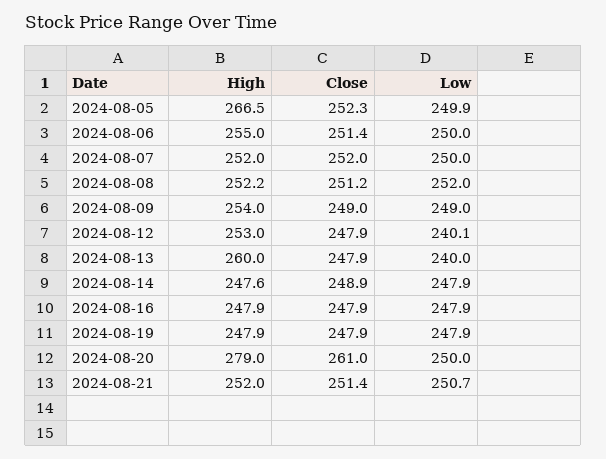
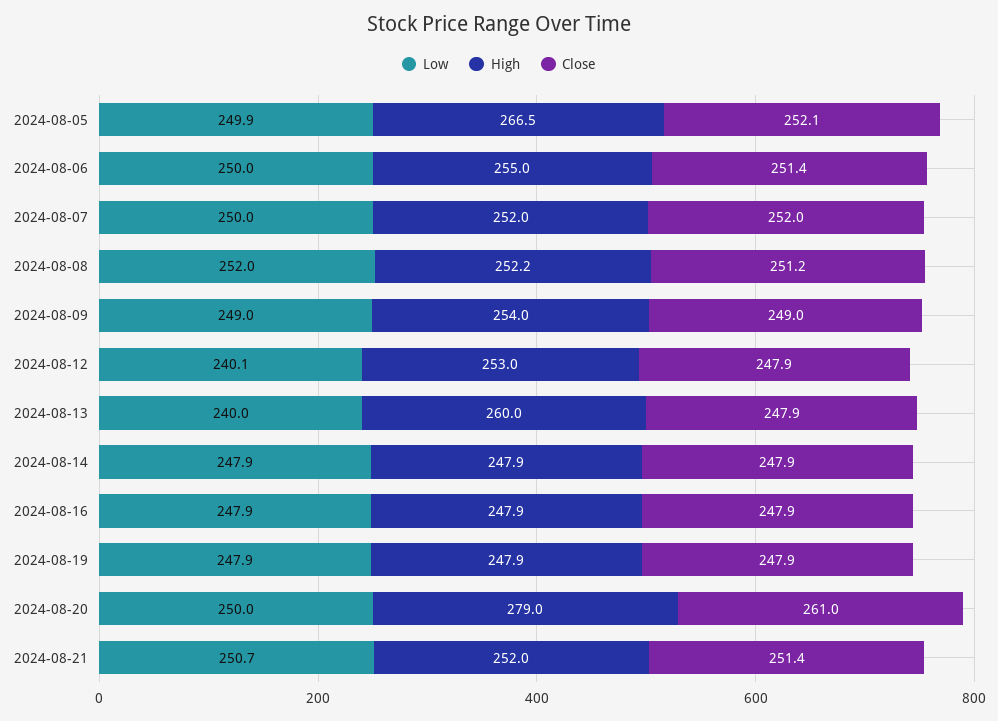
Close, 2024-08-05: 252.3 -> 252.1
High, 2024-08-14: 247.6 -> 247.9
Close, 2024-08-14: 248.9 -> 247.9

